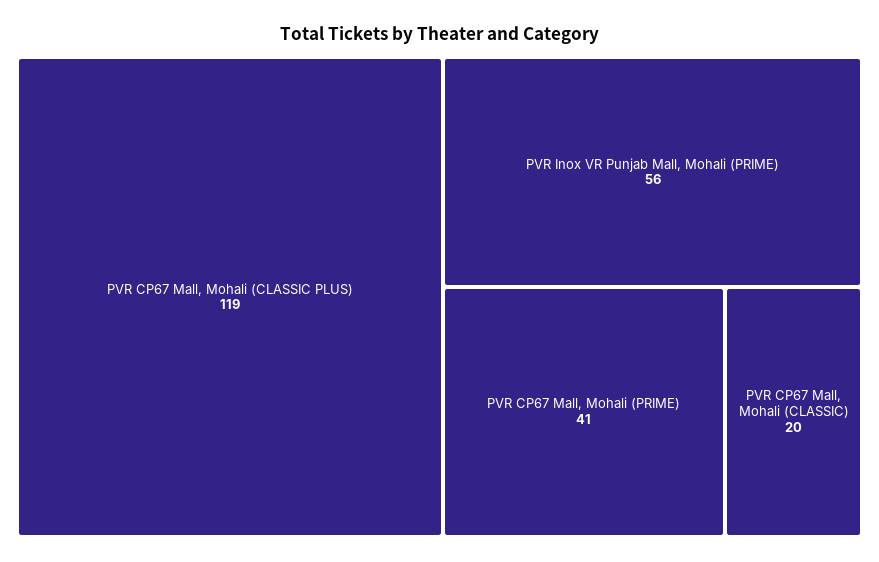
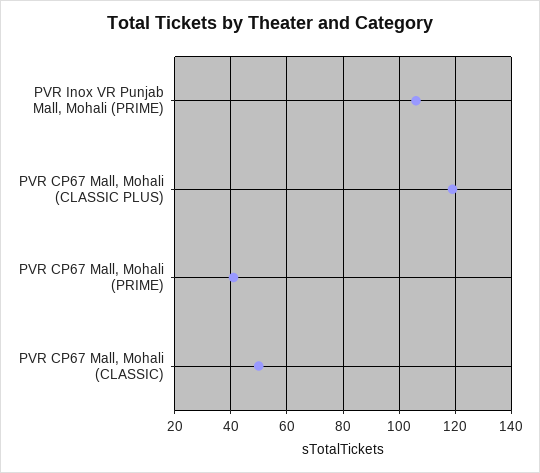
PVR Inox VR Punjab Mall, Mohali (PRIME): 56 -> 105
PVR CP67 Mall, Mohali (CLASSIC): 20 -> 50

